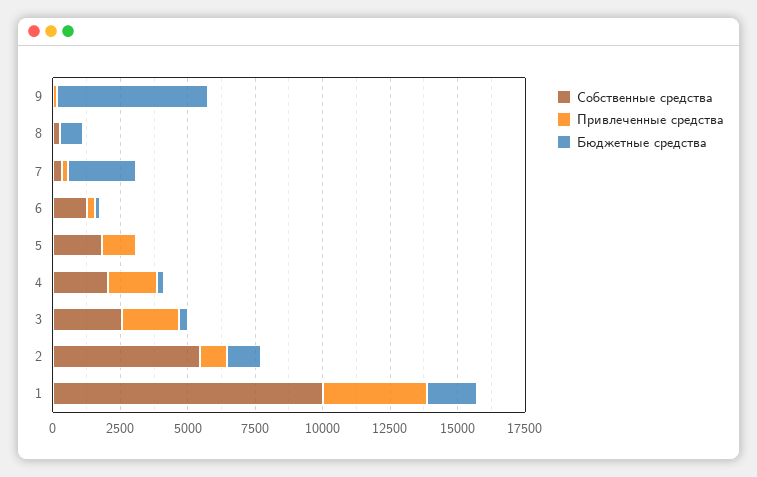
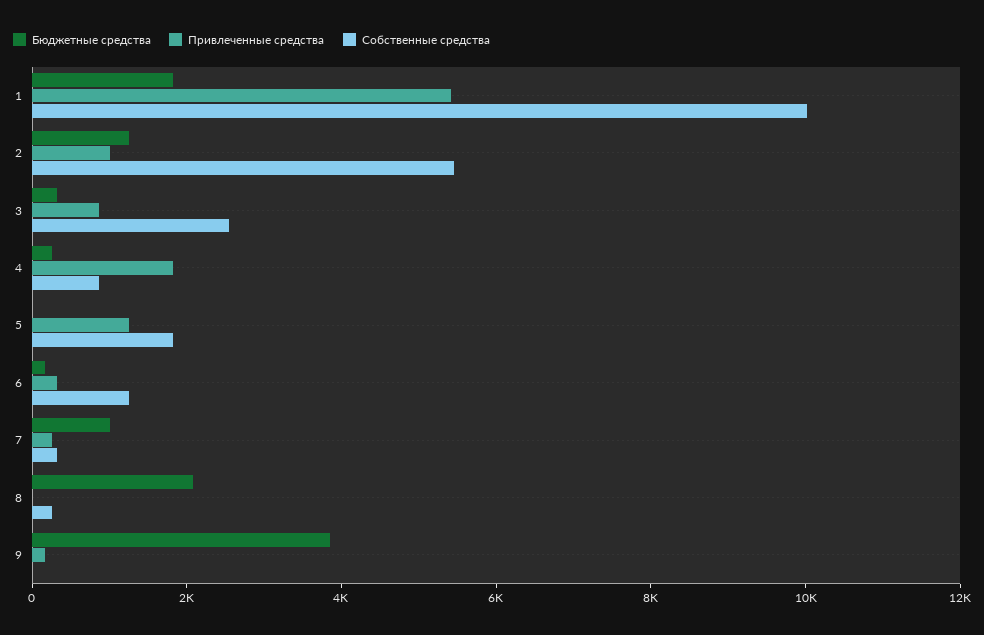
Бюджетные средства, 9: 5500 -> 4000
Бюджетные средства, 8: 1000 -> 2000
Бюджетные средства, 7: 2500 -> 1000
Собственные средства, 4: 2000 -> 1000
Привлеченные средства, 3: 2000 -> 1000
Привлеченные средства, 1: 4000 -> 5500

